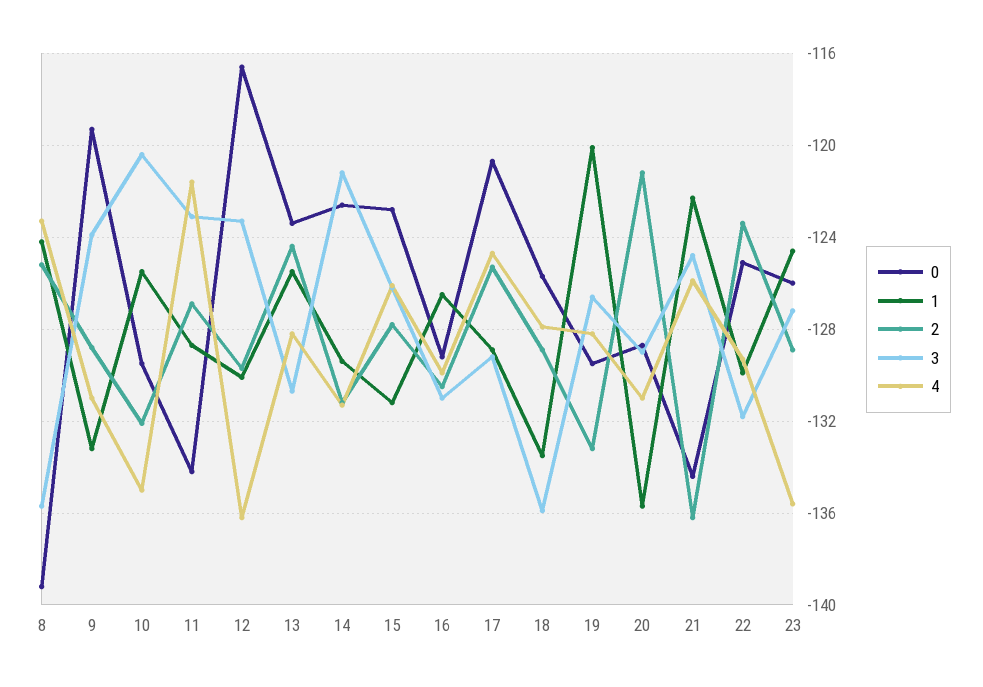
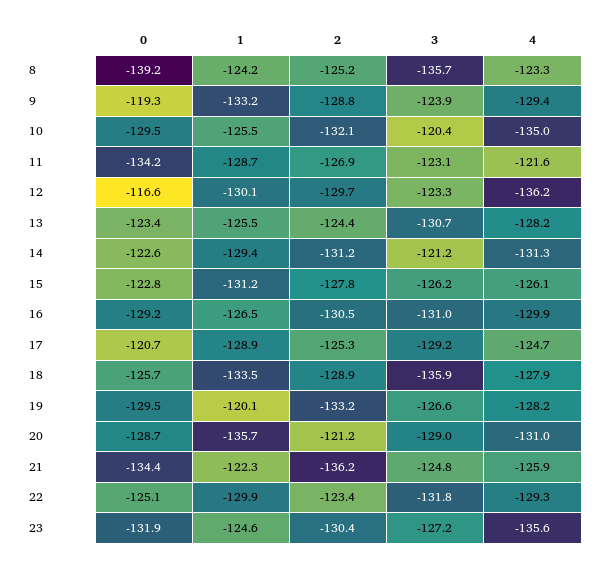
4, 9: -131 -> -129.4
0, 23: -126 -> -131.9
2, 23: -129 -> -130.4

